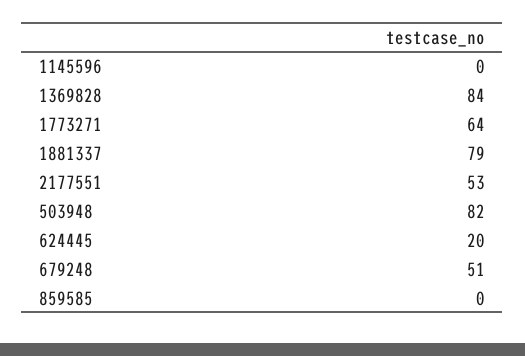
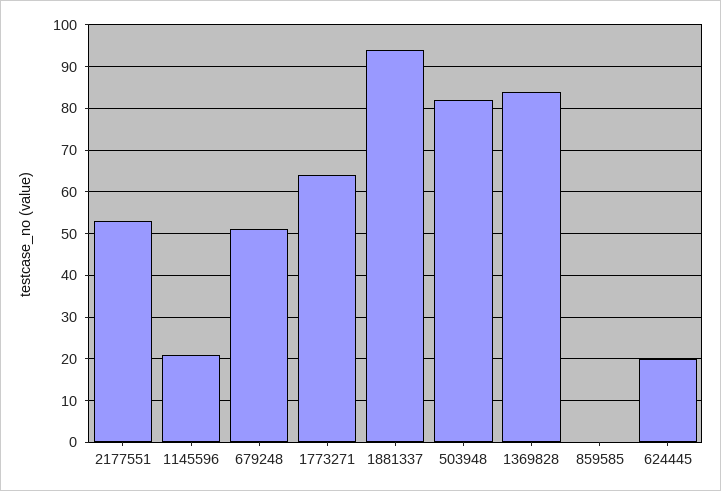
1145596: 0 -> 20
1881337: 79 -> 95

